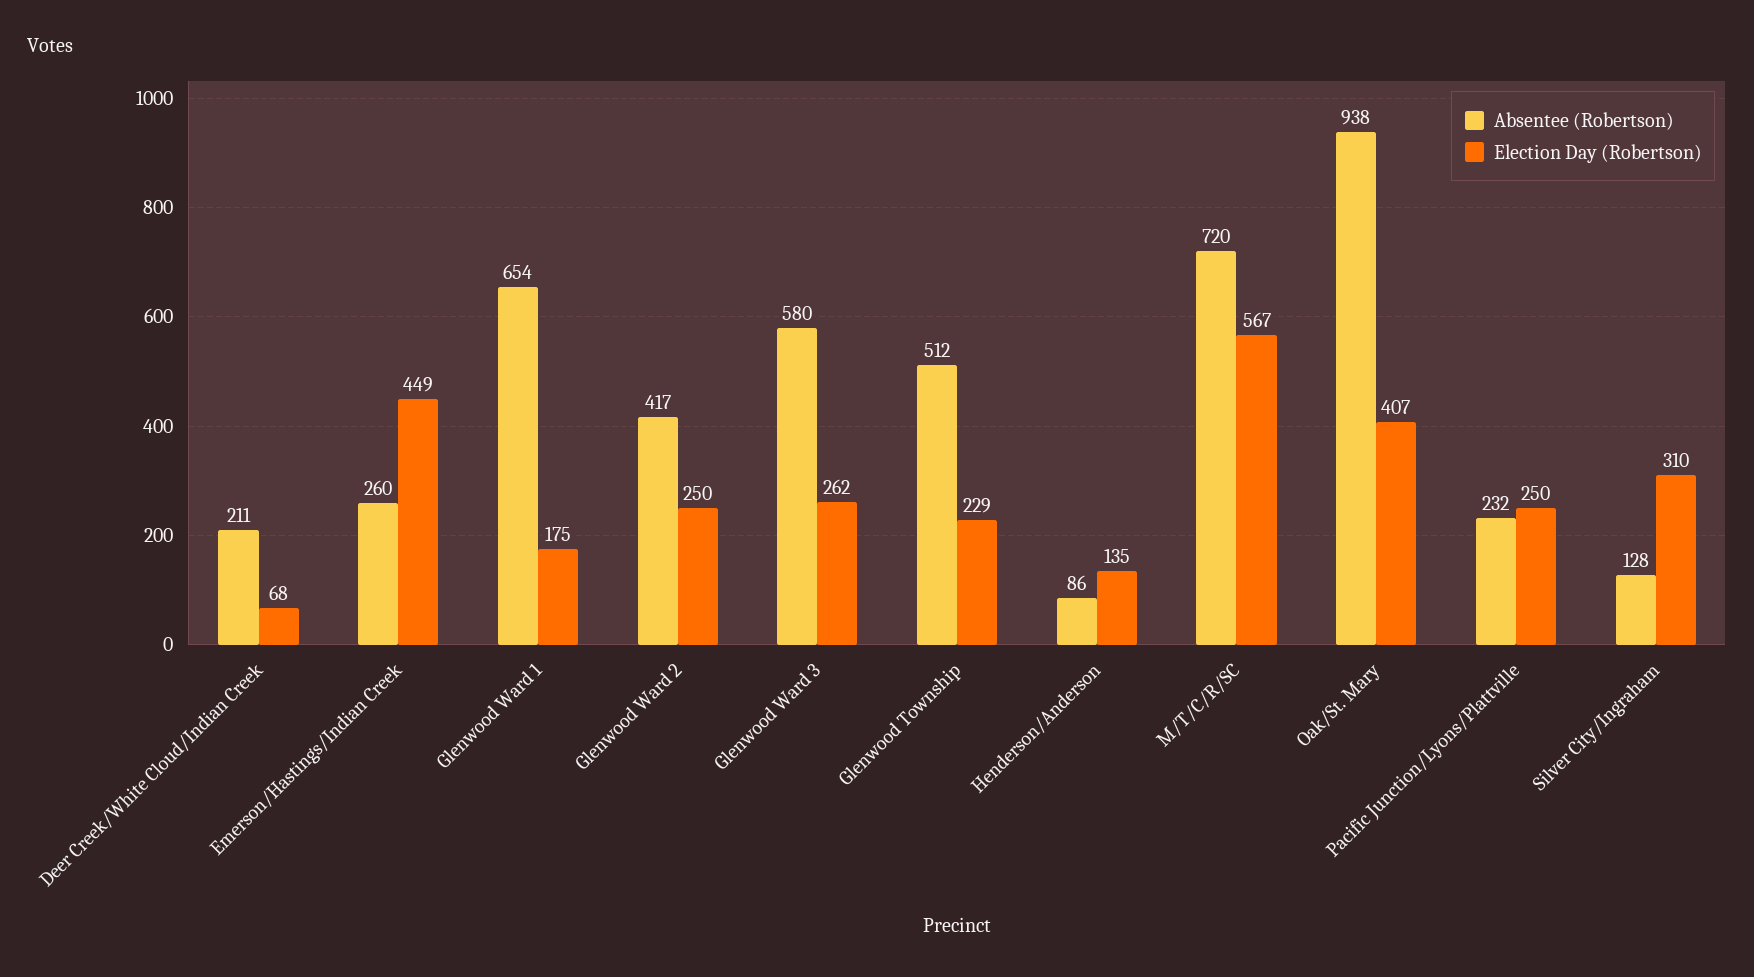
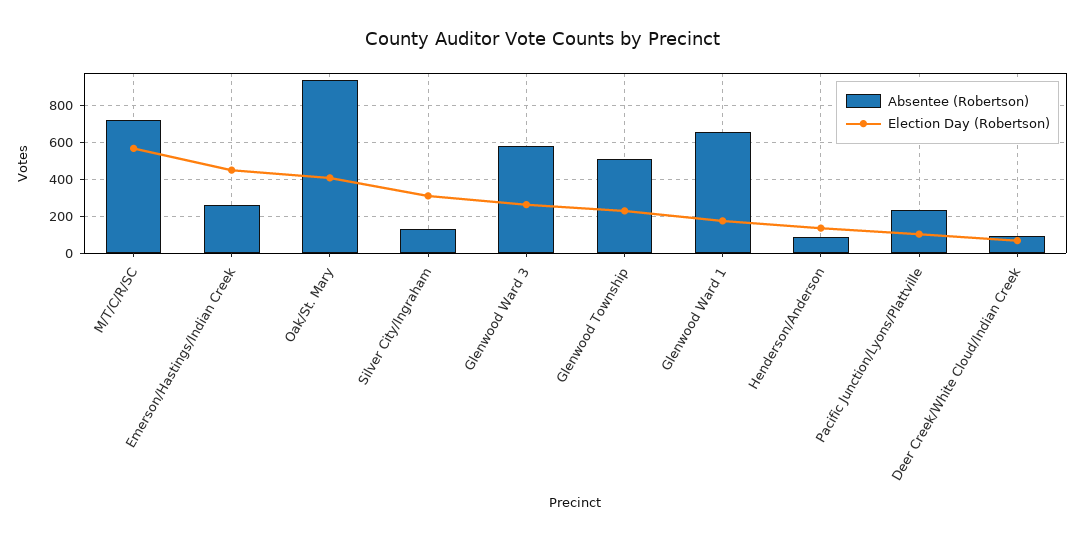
Absentee (Robertson), Deer Creek/White Cloud/Indian Creek: 211 -> 100
Absentee (Robertson), Glenwood Ward 2: 417 -> none
Election Day (Robertson), Glenwood Ward 2: 250 -> none
Election Day (Robertson), Pacific Junction/Lyons/Plattville: 250 -> 100

